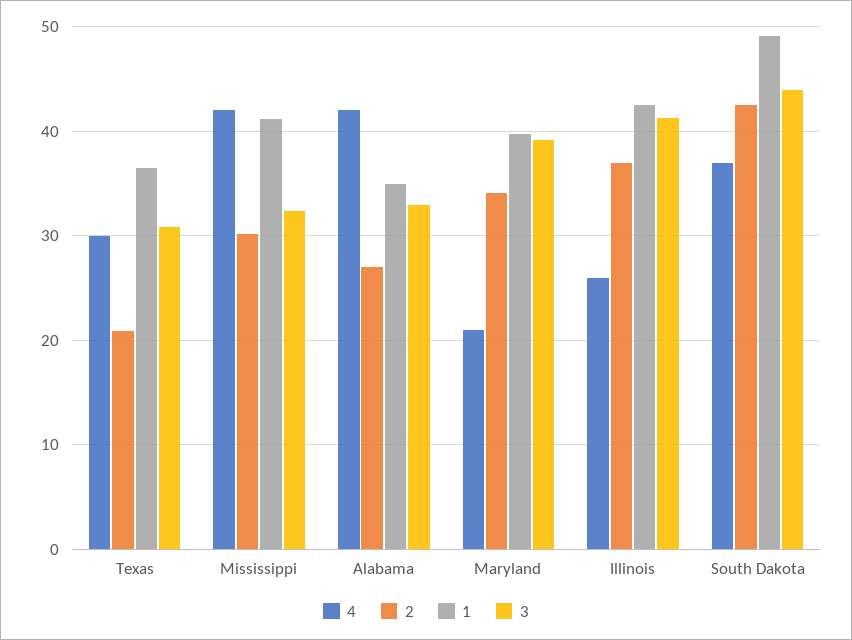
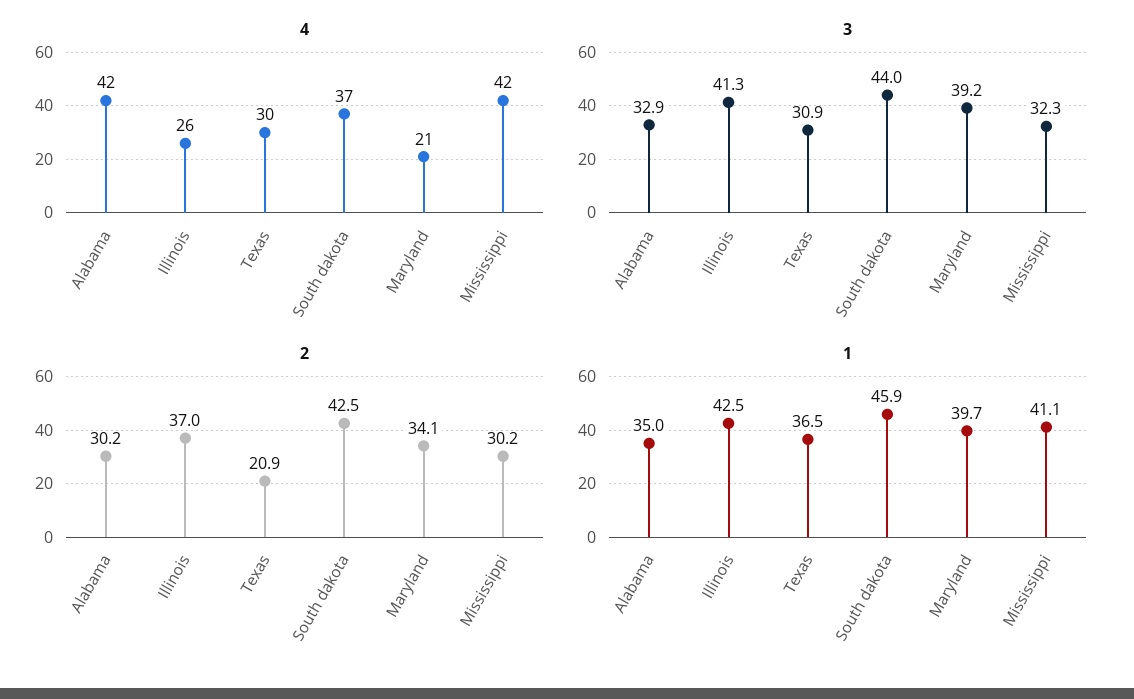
2, Alabama: 27 -> 30.2
1, South Dakota: 49 -> 45.9

